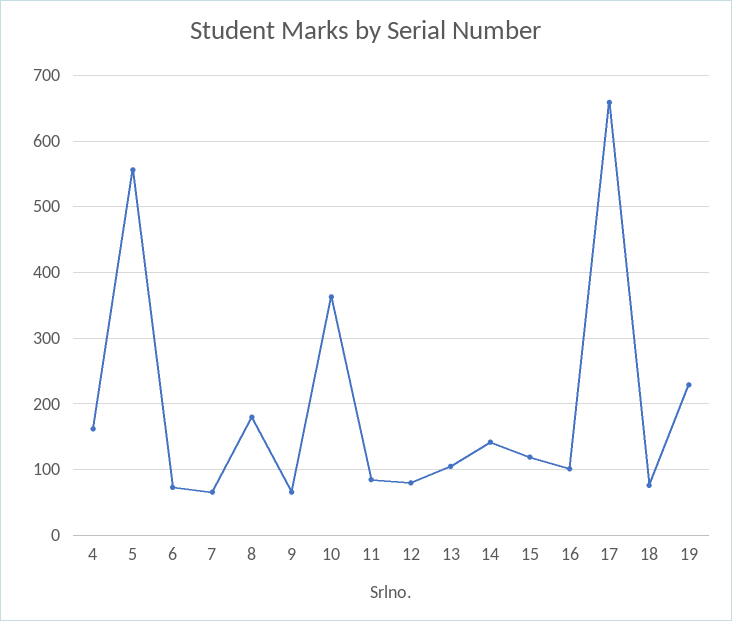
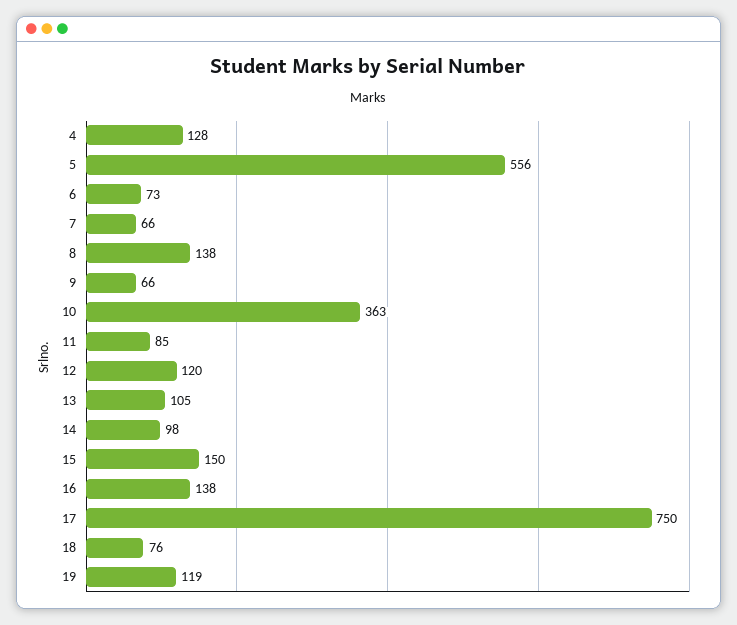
4: 160 -> 128
8: 180 -> 138
12: 80 -> 120
14: 140 -> 98
15: 120 -> 150
16: 100 -> 138
17: 660 -> 750
19: 230 -> 119

